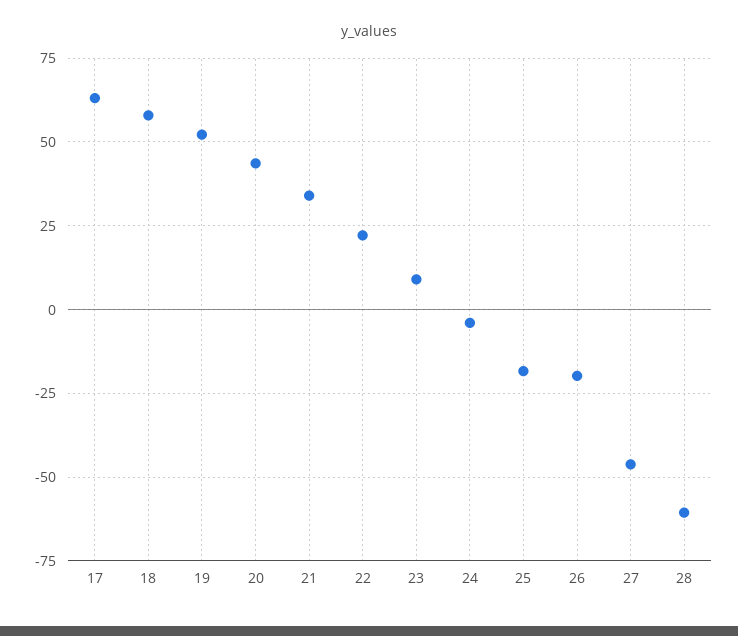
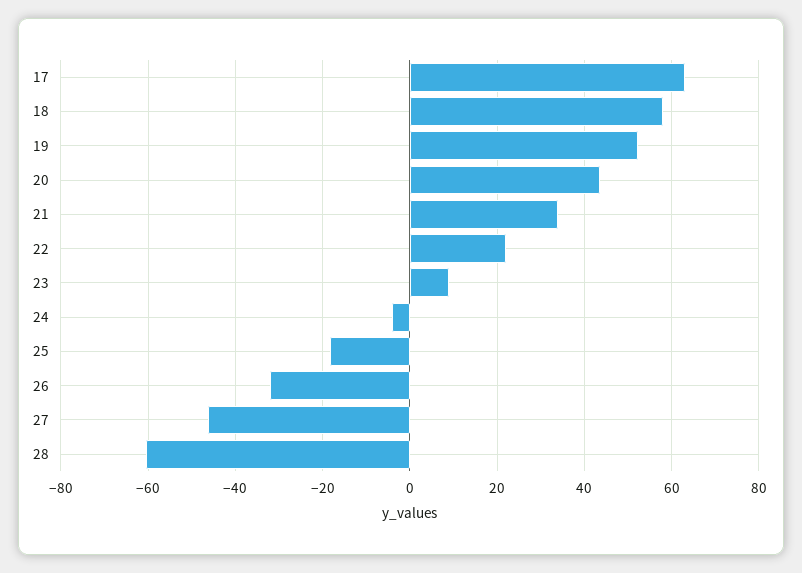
26: -20 -> -32

